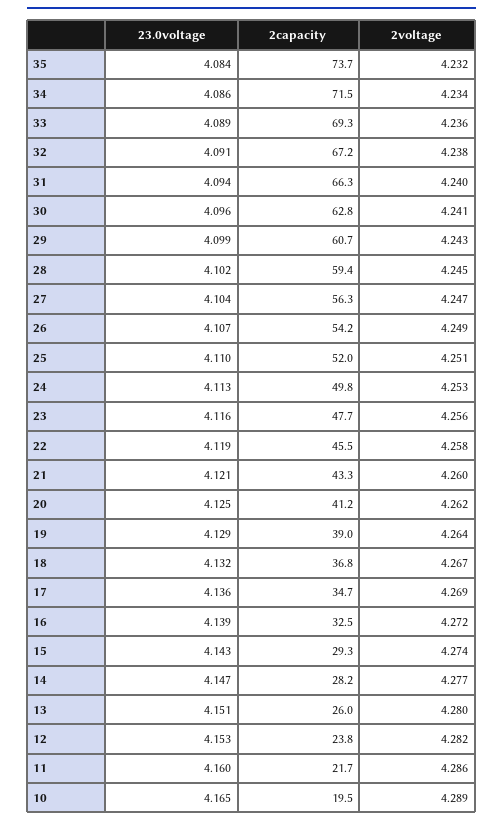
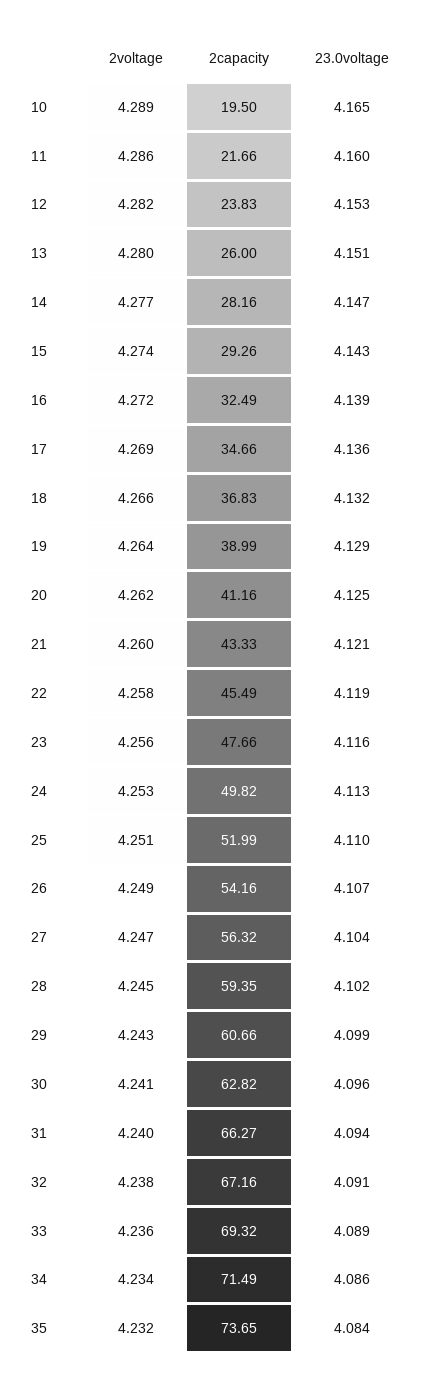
2voltage, 18: 4.267 -> 4.266

